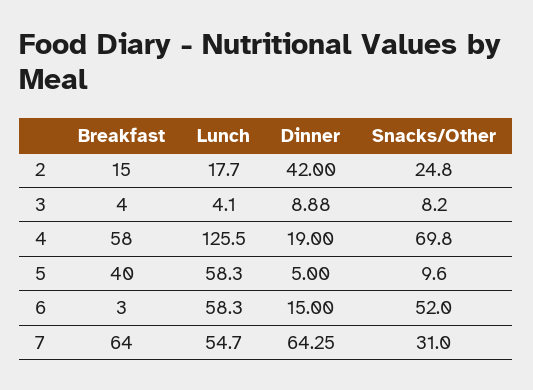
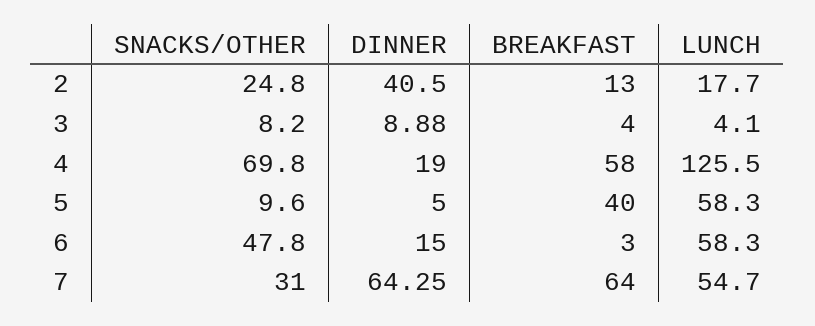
Breakfast, 2: 15 -> 13
Dinner, 2: 42 -> 40.5
Snacks/Other, 6: 52 -> 47.8

